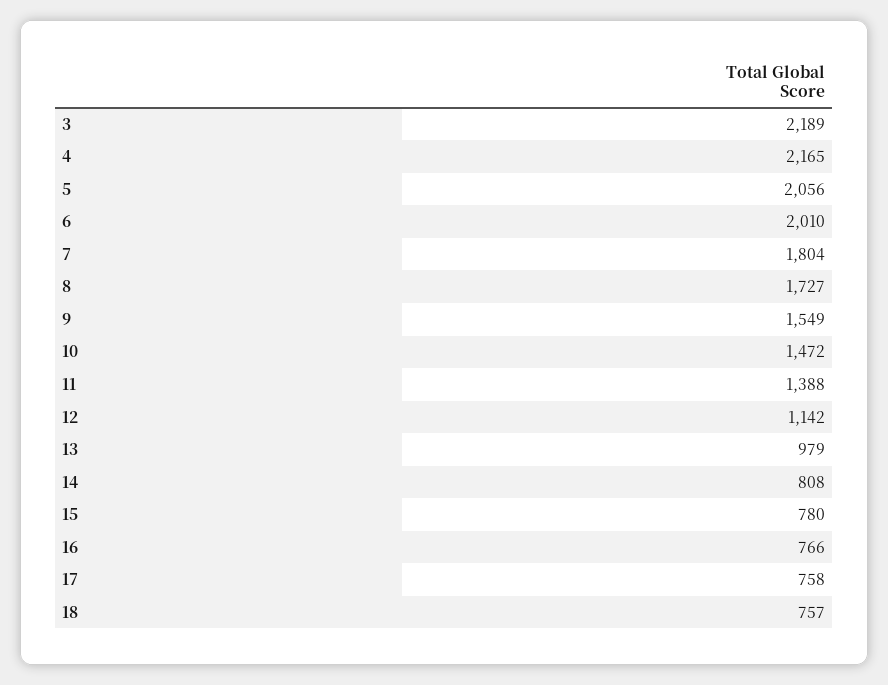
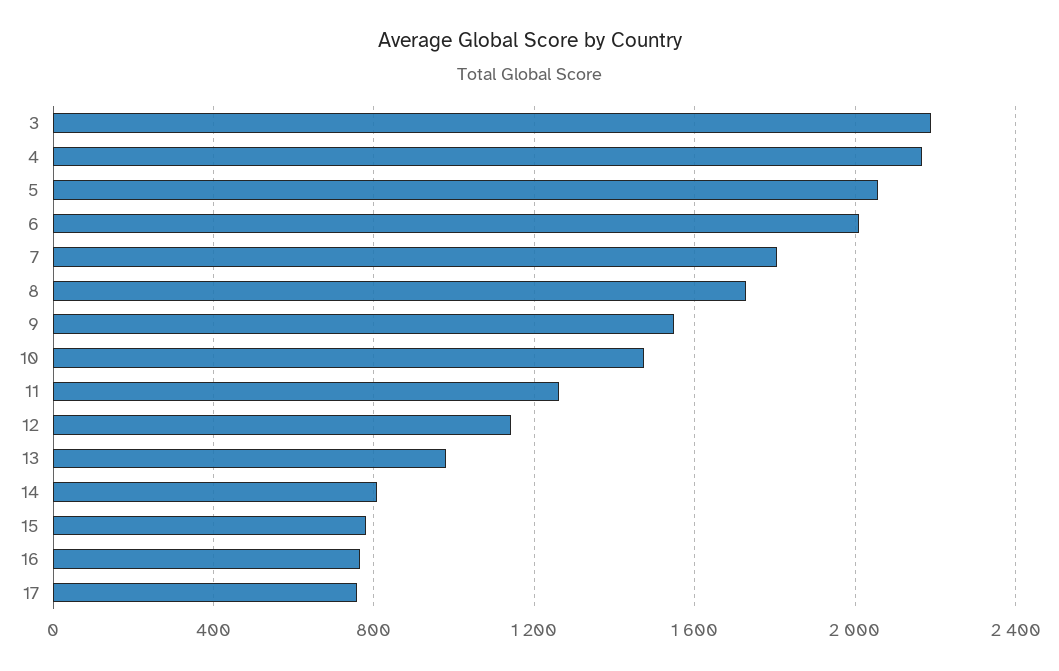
11: 1388 -> 1250
18: 757 -> none

